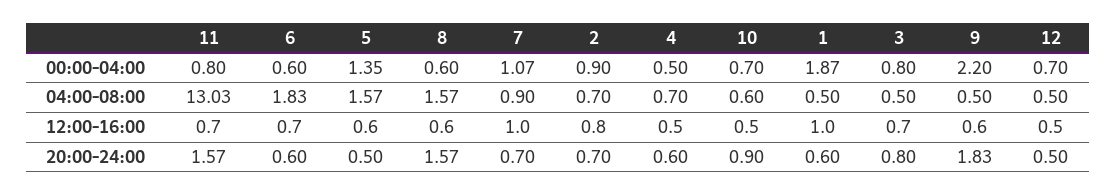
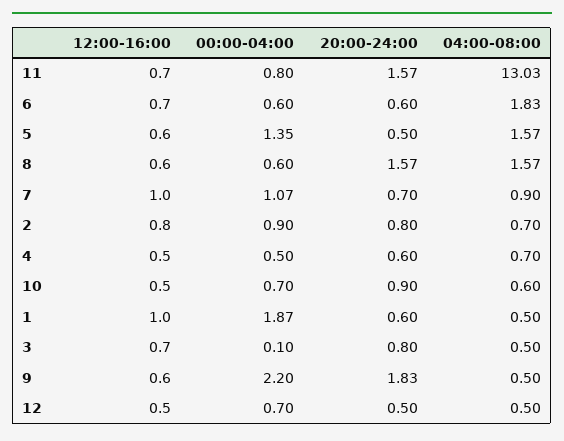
3, 00:00-04:00: 0.8 -> 0.1
2, 20:00-24:00: 0.7 -> 0.8

